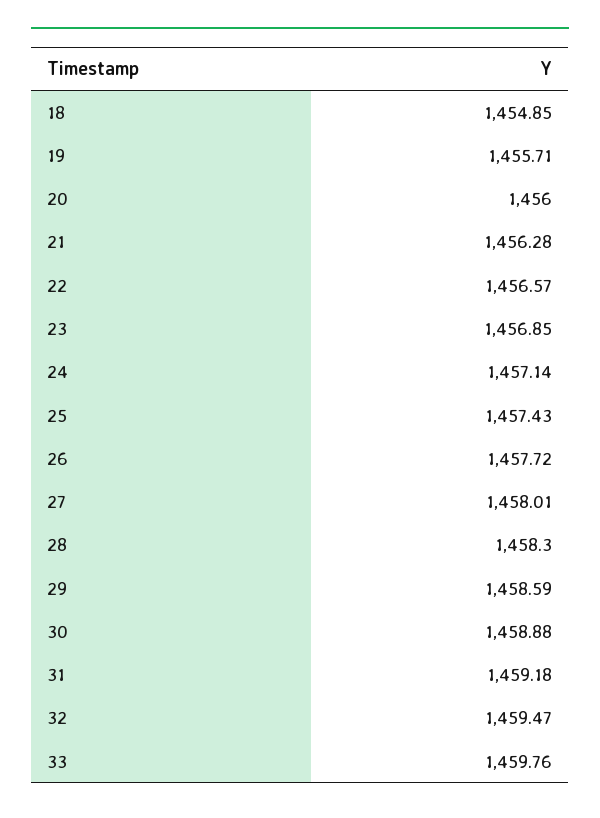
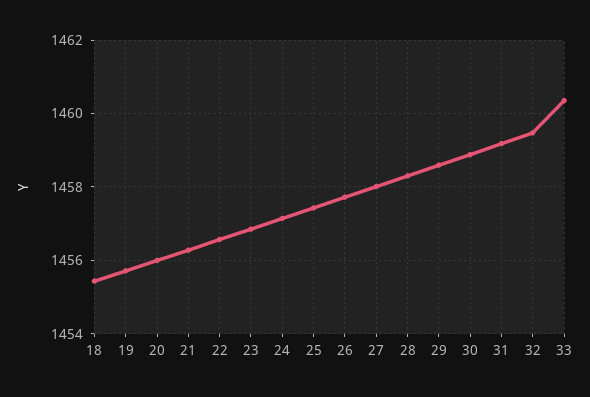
18: 1454.85 -> 1455.4
33: 1459.76 -> 1460.4

